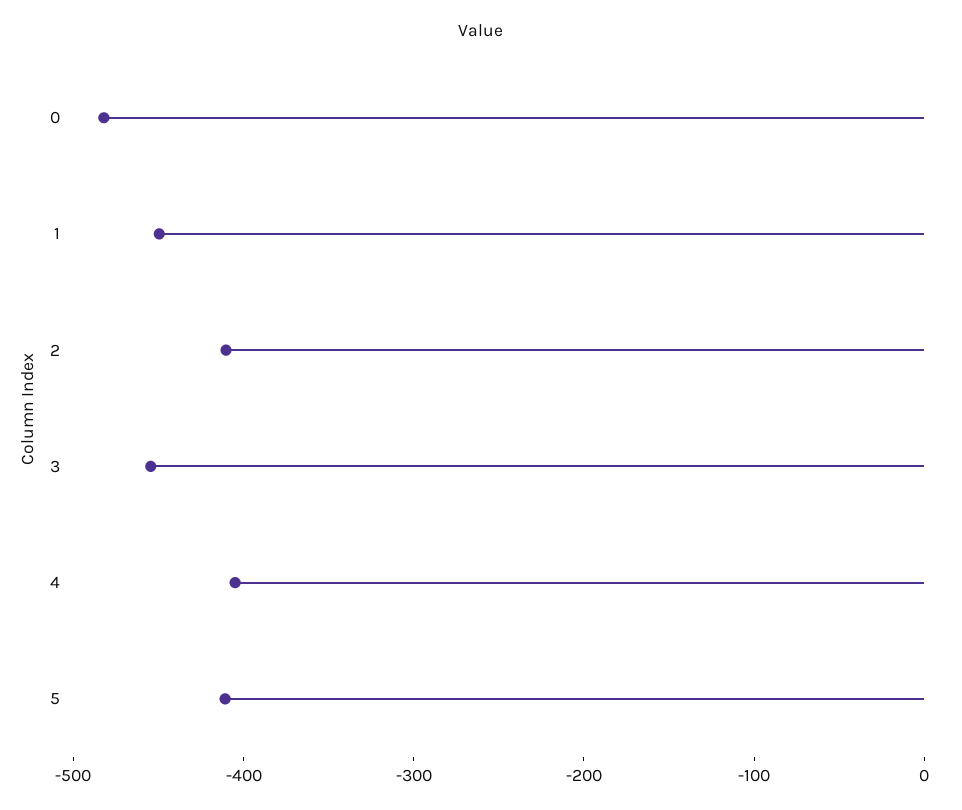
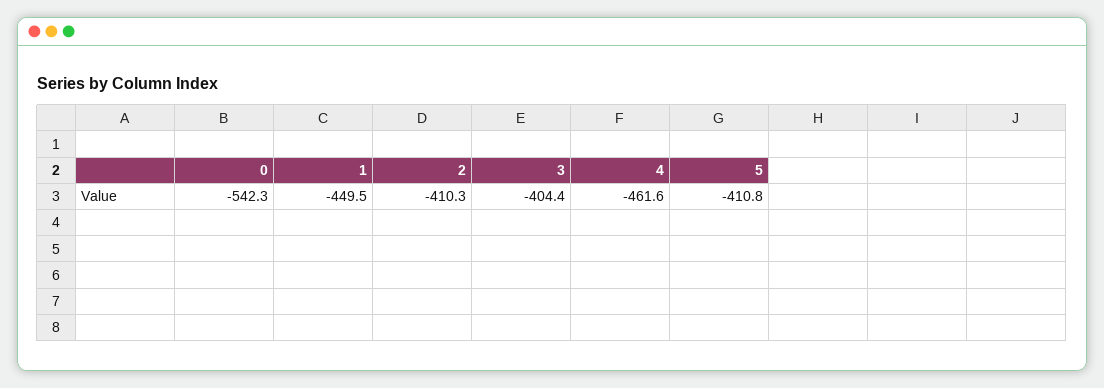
0: -480 -> -542.3
3: -460 -> -404.4
4: -400 -> -461.6

